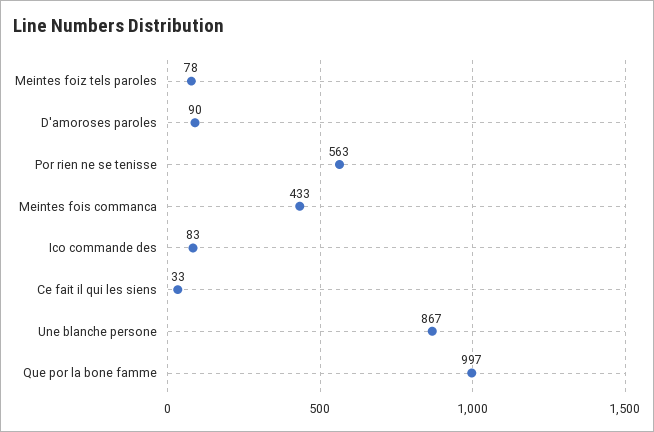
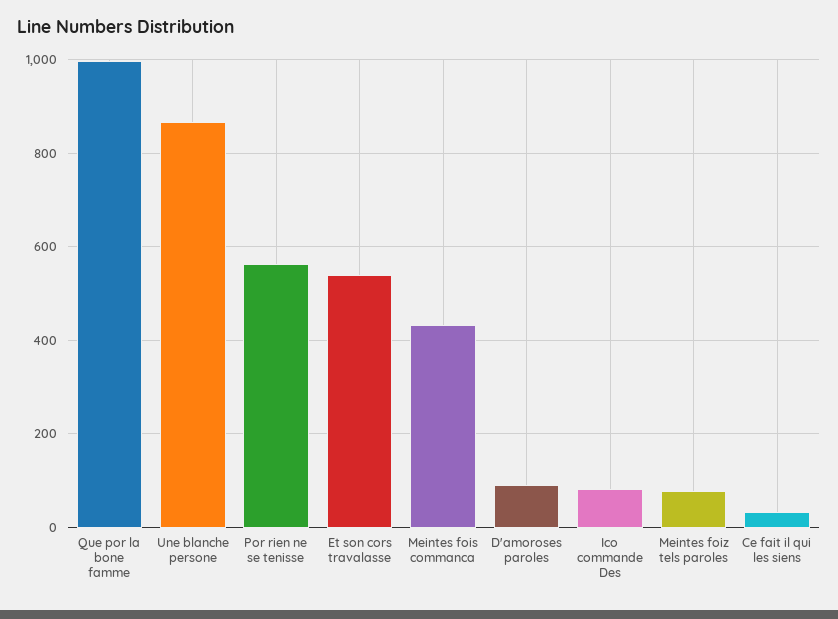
Et son cors travalasse: none -> 540

